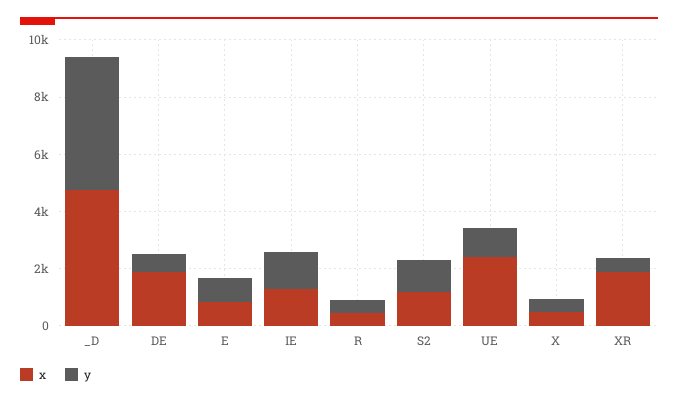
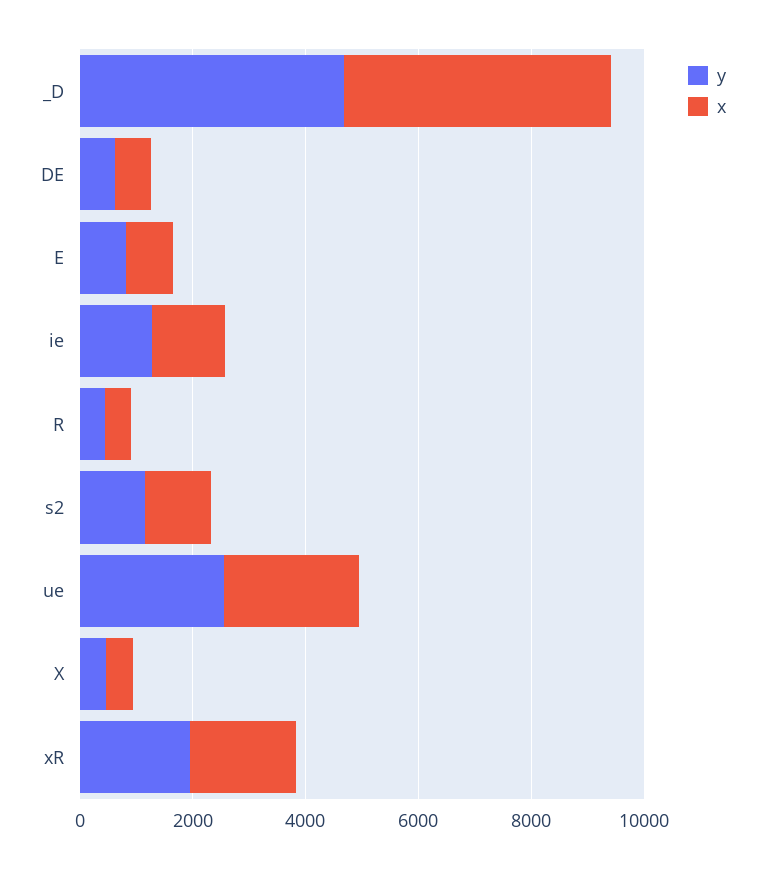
x, DE: 2000 -> 500
y, UE: 1000 -> 2500
y, XR: 500 -> 2000

